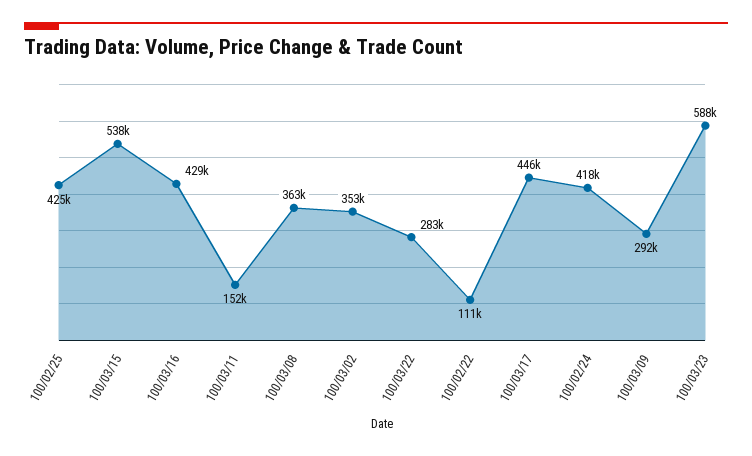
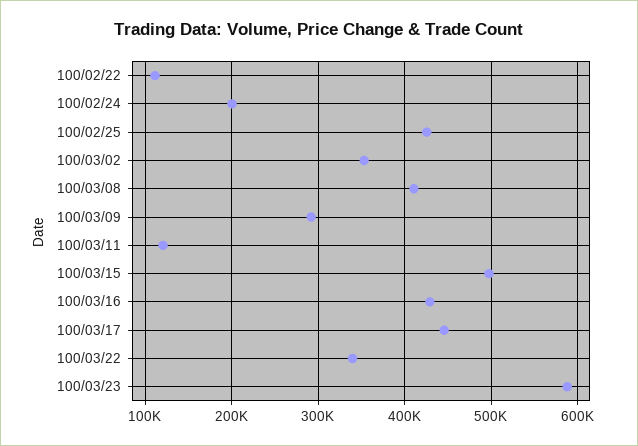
100/03/15: 538000 -> 500000
100/03/11: 152000 -> 120000
100/03/08: 363000 -> 410000
100/03/22: 283000 -> 340000
100/02/24: 418000 -> 200000

